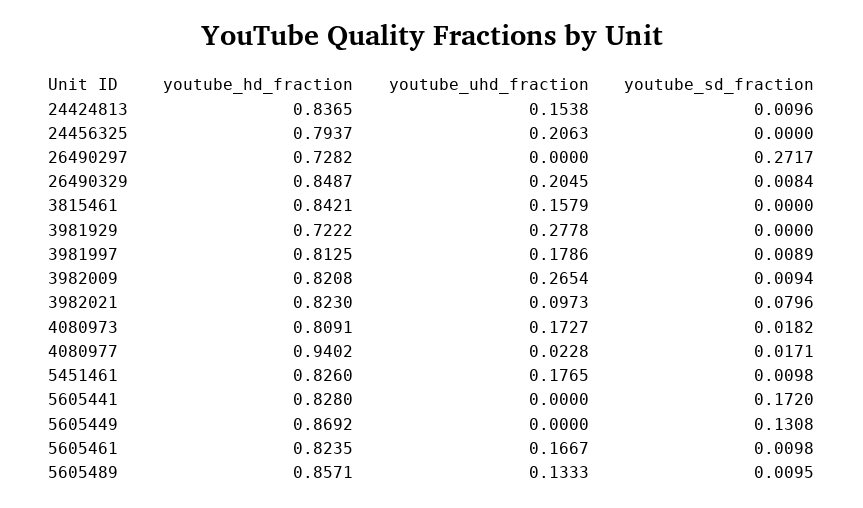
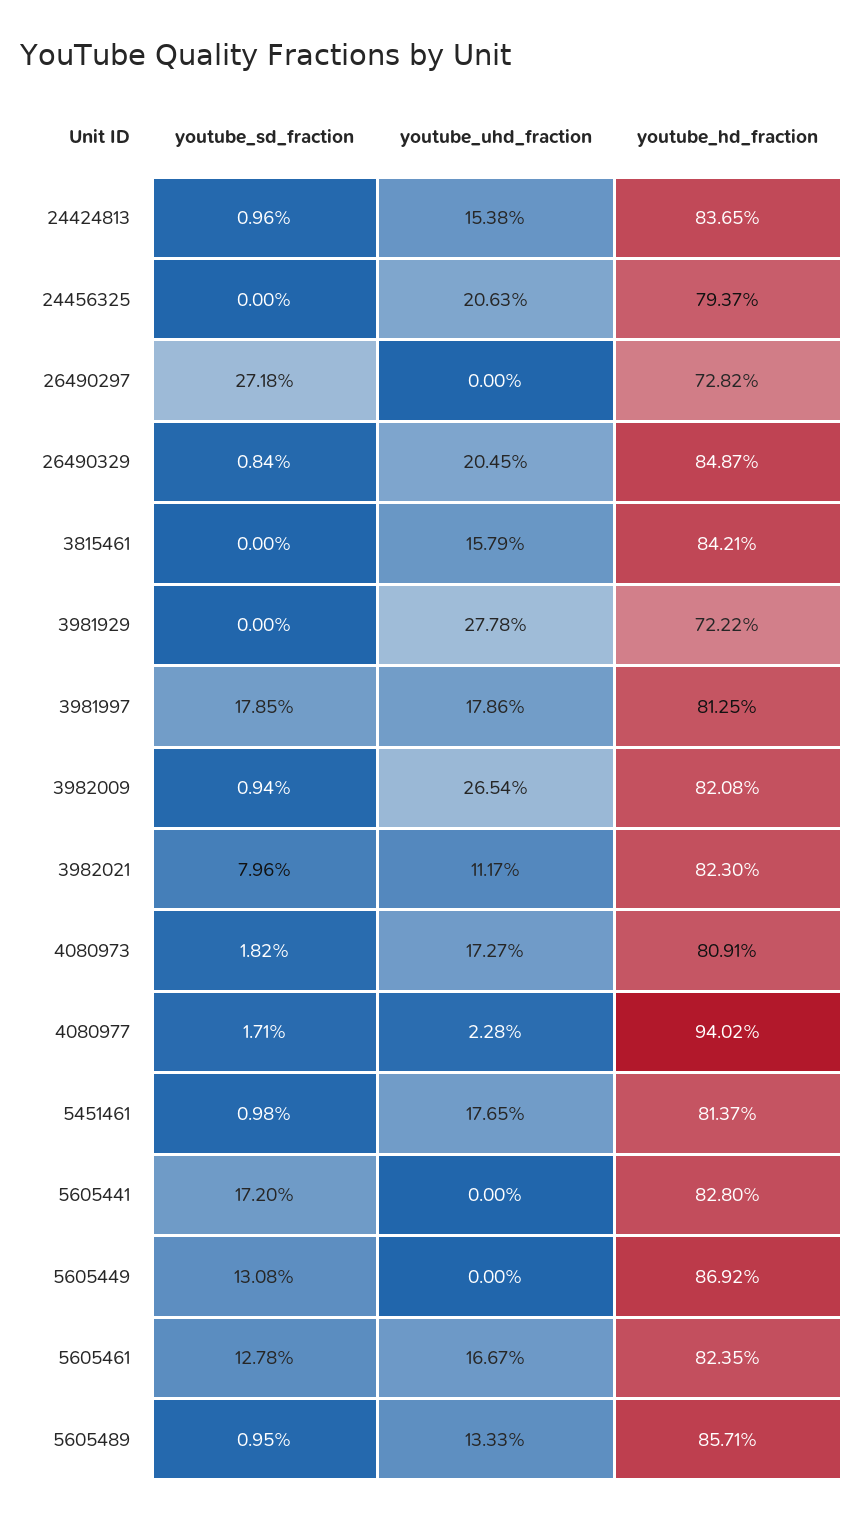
youtube_sd_fraction, 26490297: 0.2717 -> 0.2718
youtube_sd_fraction, 3981997: 0.0089 -> 0.1785
youtube_uhd_fraction, 3982021: 0.0973 -> 0.1117
youtube_hd_fraction, 5451461: 0.826 -> 0.8137
youtube_sd_fraction, 5605461: 0.0098 -> 0.1278

